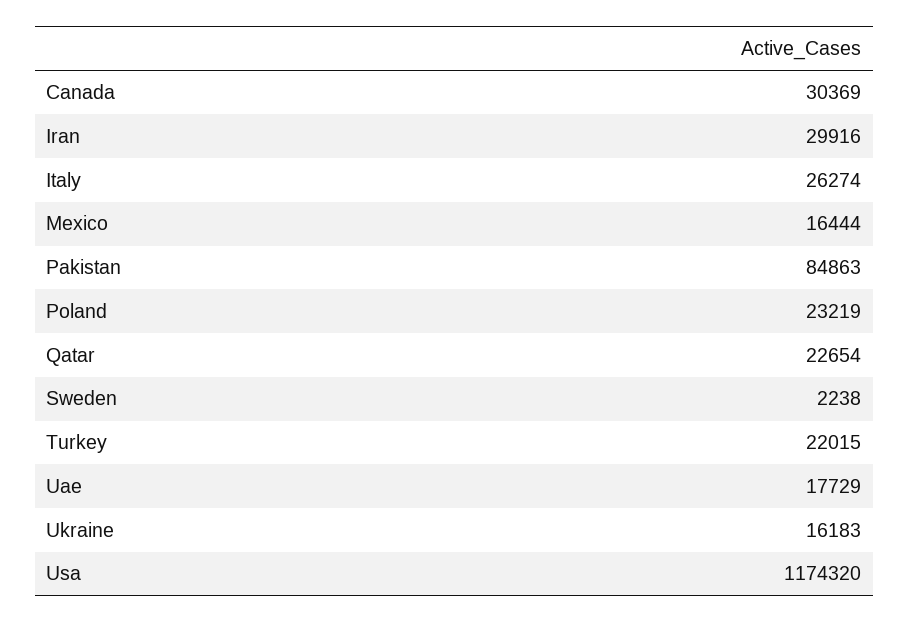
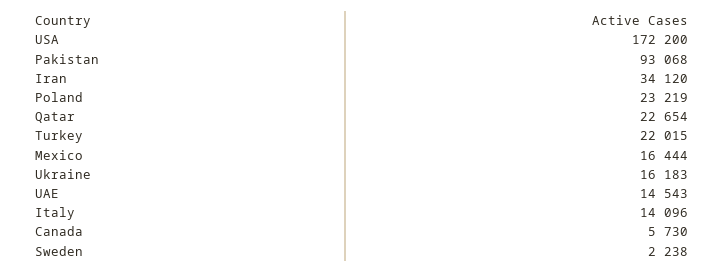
Canada: 30369 -> 5730
Iran: 29916 -> 34120
Italy: 26274 -> 14096
Pakistan: 84863 -> 93068
Uae: 17729 -> 14543
Usa: 1174320 -> 172200

